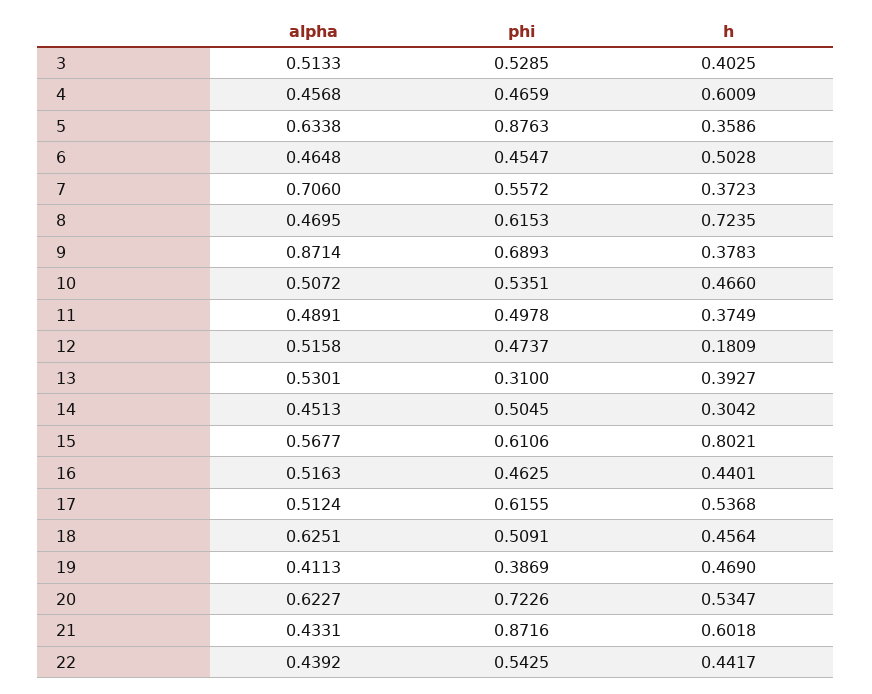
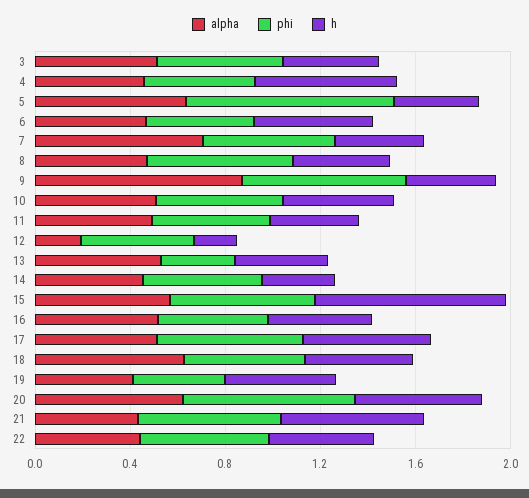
h, 8: 0.7235 -> 0.4
alpha, 12: 0.5158 -> 0.2
phi, 21: 0.8716 -> 0.6

